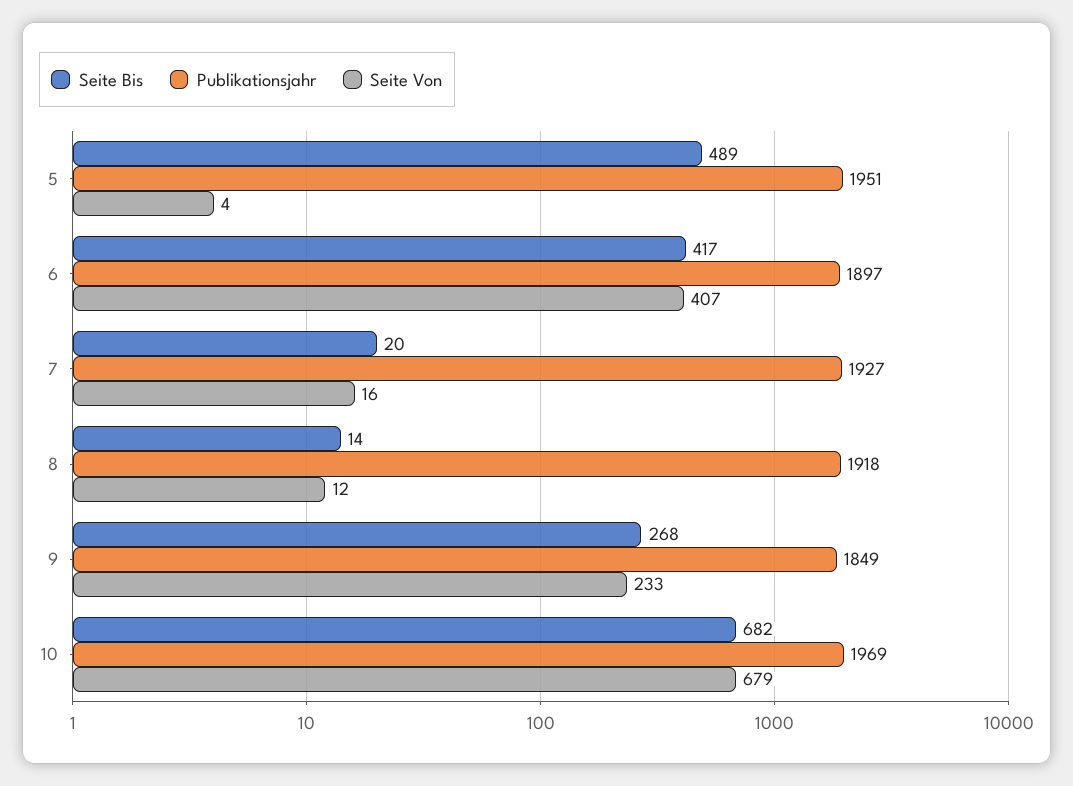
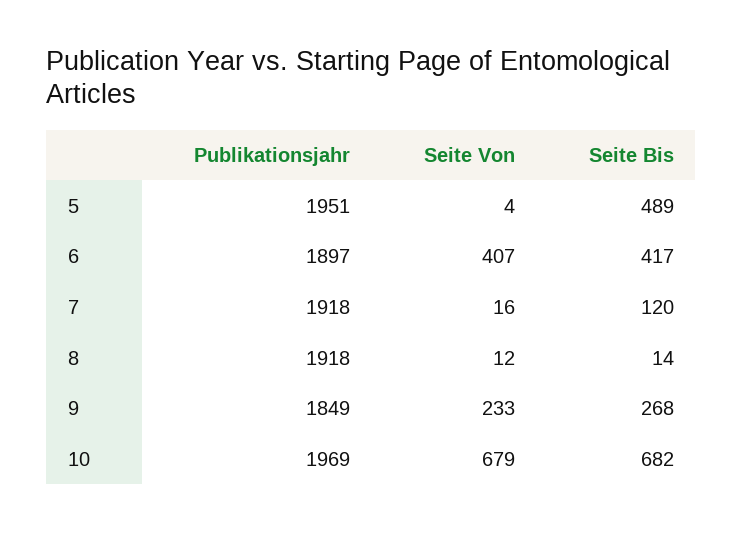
Seite Bis, 7: 20 -> 120
Publikationsjahr, 7: 1927 -> 1918

